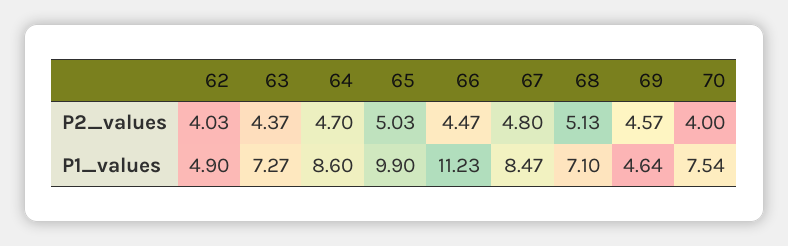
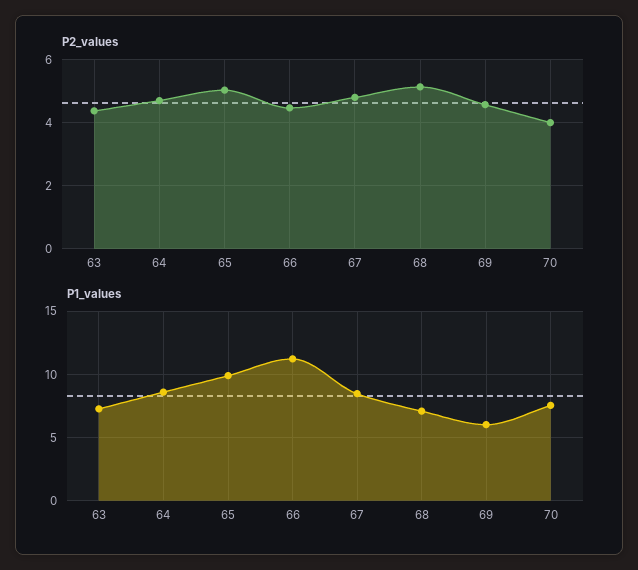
P2_values, 62: 4.03 -> none
P1_values, 62: 4.9 -> none
P1_values, 69: 4.64 -> 6

